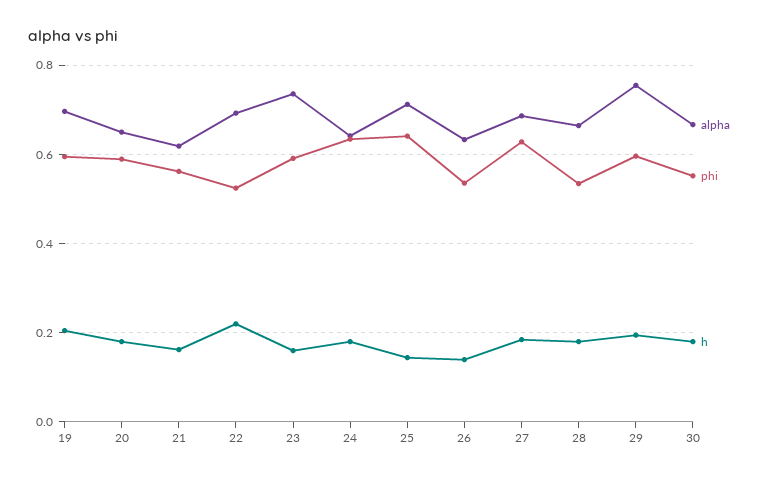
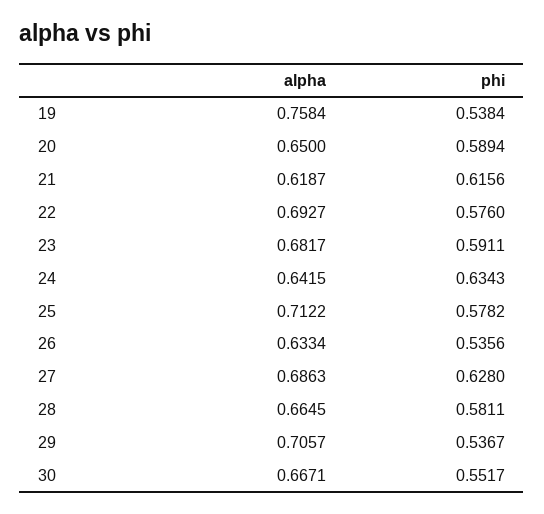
alpha, 19: 0.7 -> 0.7584
phi, 19: 0.6 -> 0.5384
h, 19: 0.2 -> none
h, 20: 0.18 -> none
phi, 21: 0.56 -> 0.6156
h, 21: 0.16 -> none
phi, 22: 0.52 -> 0.576
h, 22: 0.22 -> none
alpha, 23: 0.74 -> 0.6817
h, 23: 0.16 -> none
h, 24: 0.18 -> none
phi, 25: 0.64 -> 0.5782
h, 25: 0.14 -> none
h, 26: 0.14 -> none
h, 27: 0.18 -> none
phi, 28: 0.54 -> 0.5811
h, 28: 0.18 -> none
alpha, 29: 0.76 -> 0.7057
phi, 29: 0.6 -> 0.5367
h, 29: 0.2 -> none
h, 30: 0.18 -> none

